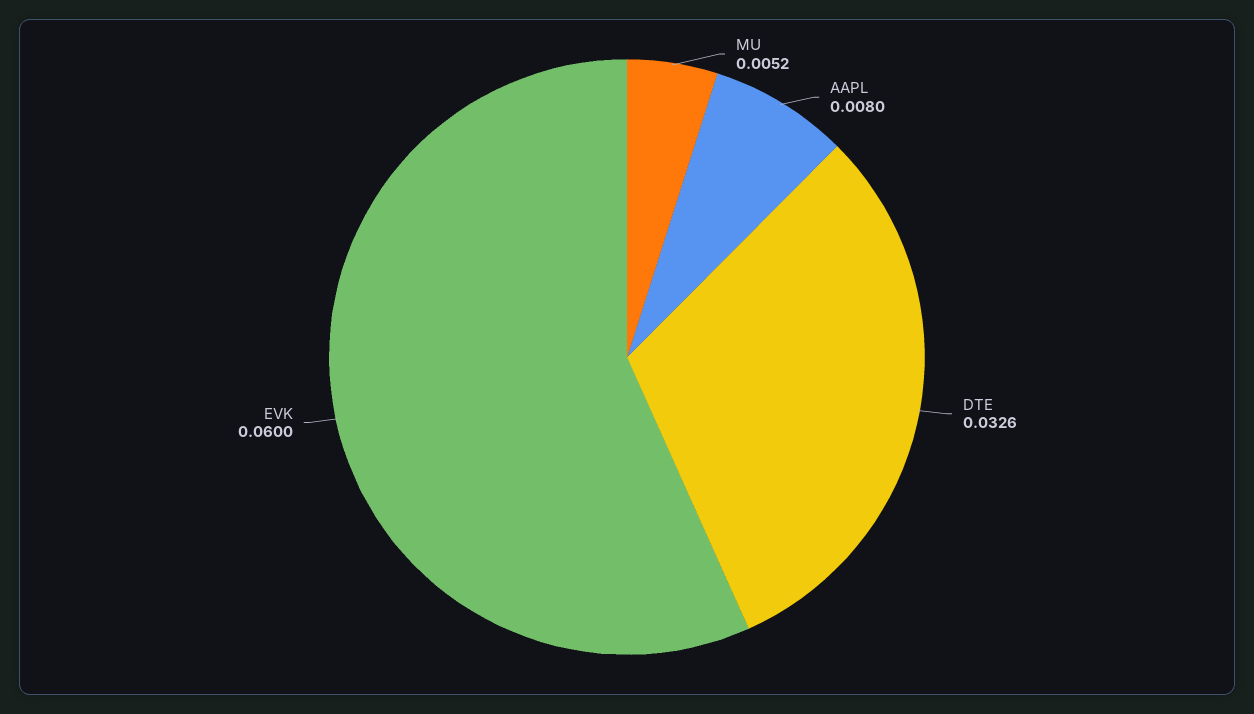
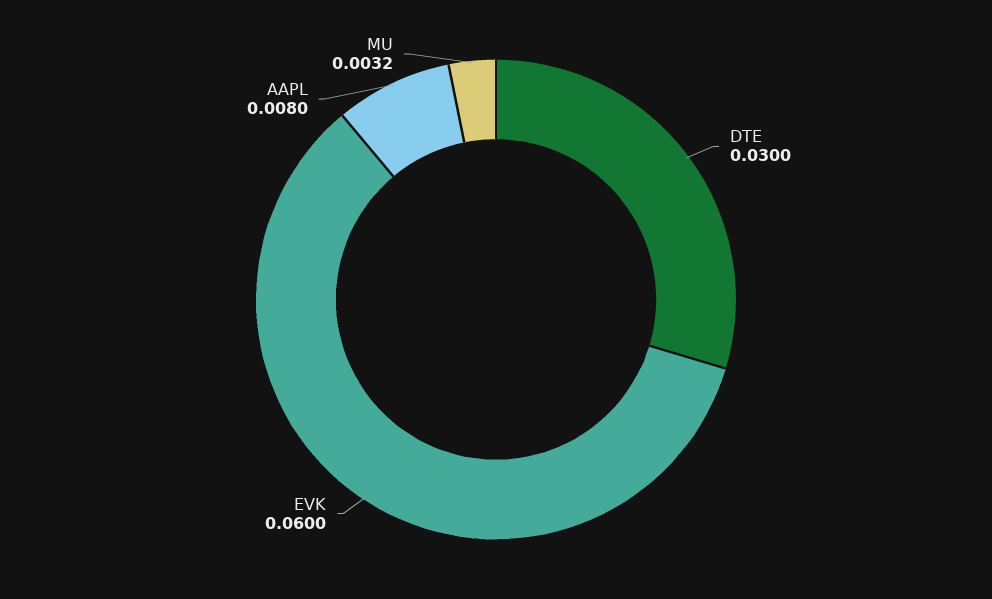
MU: 0.0052 -> 0.0032
DTE: 0.0326 -> 0.03

